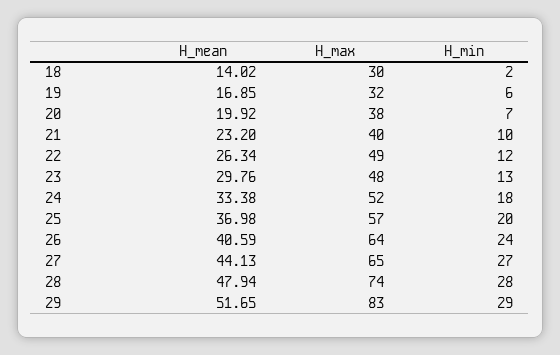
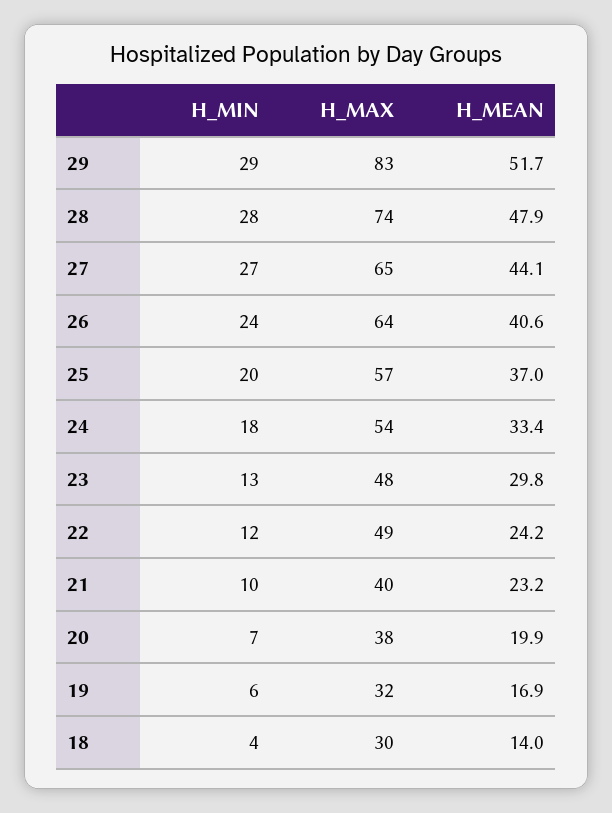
H_min, 18: 2 -> 4
H_mean, 22: 26.34 -> 24.2
H_max, 24: 52 -> 54

